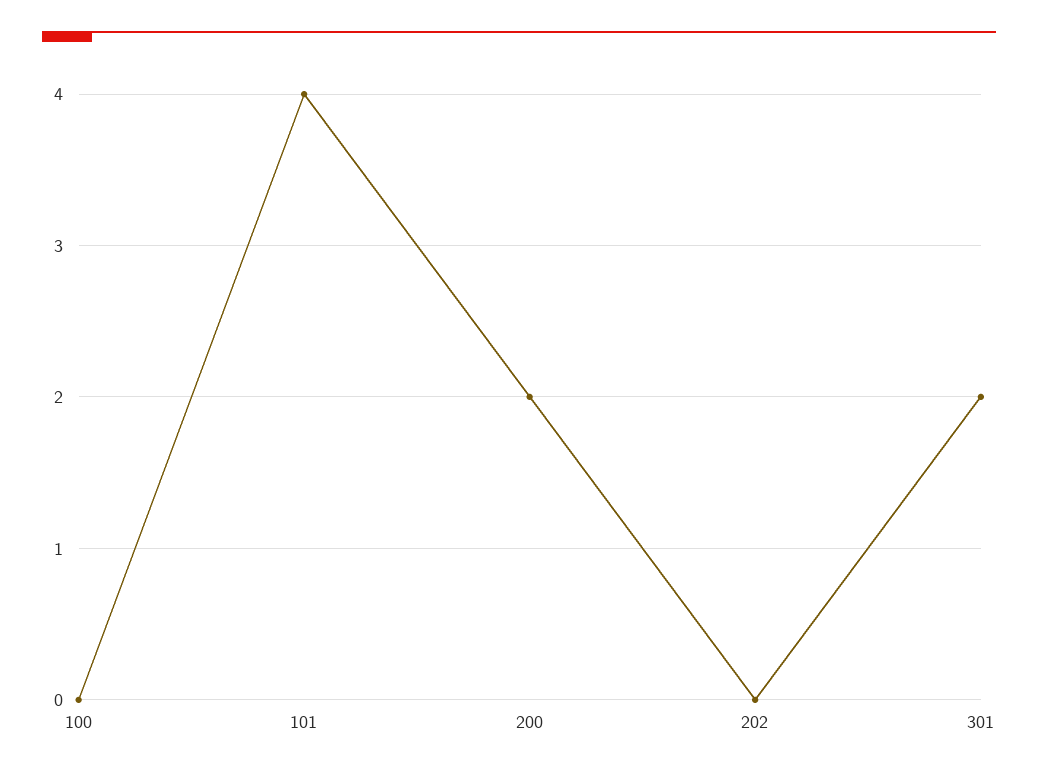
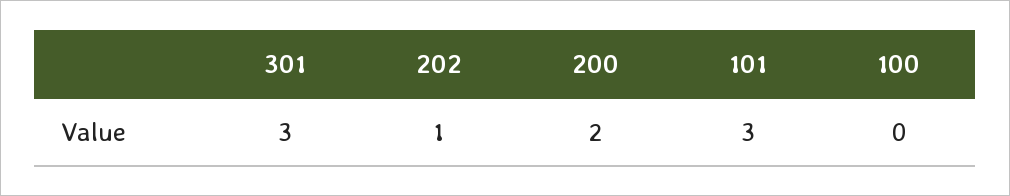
101: 4 -> 3
202: 0 -> 1
301: 2 -> 3

